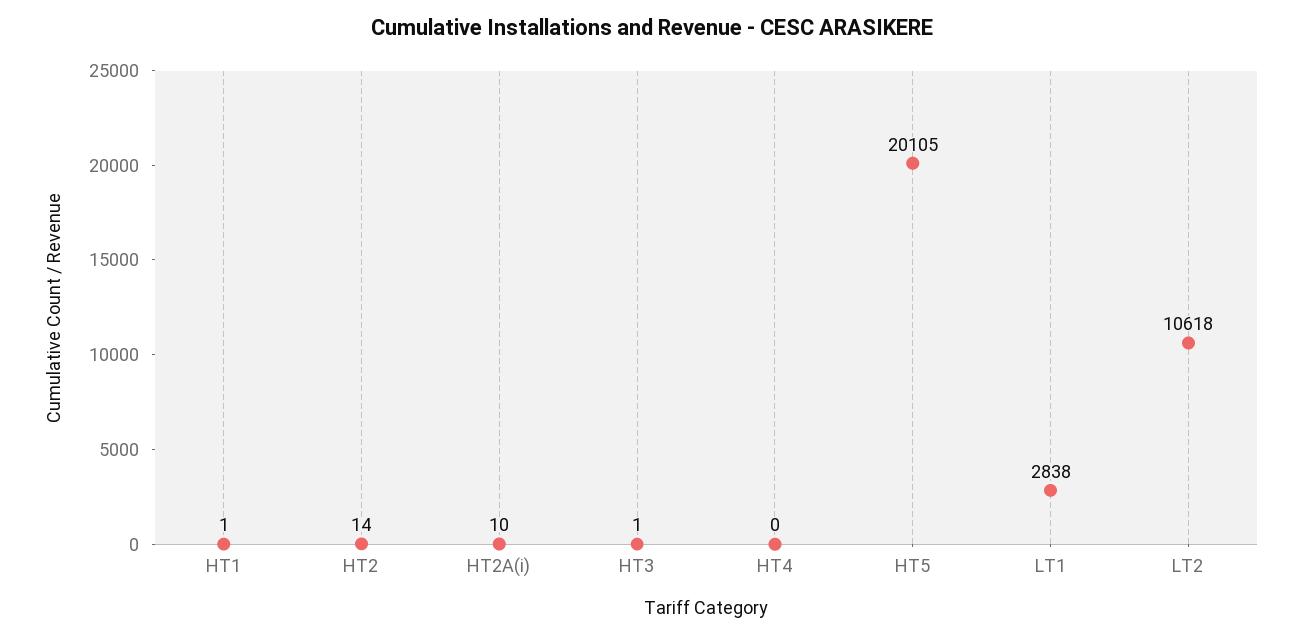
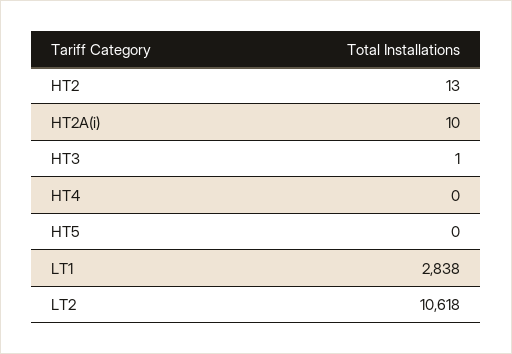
HT1: 1 -> none
HT2: 14 -> 13
HT5: 20105 -> 0

